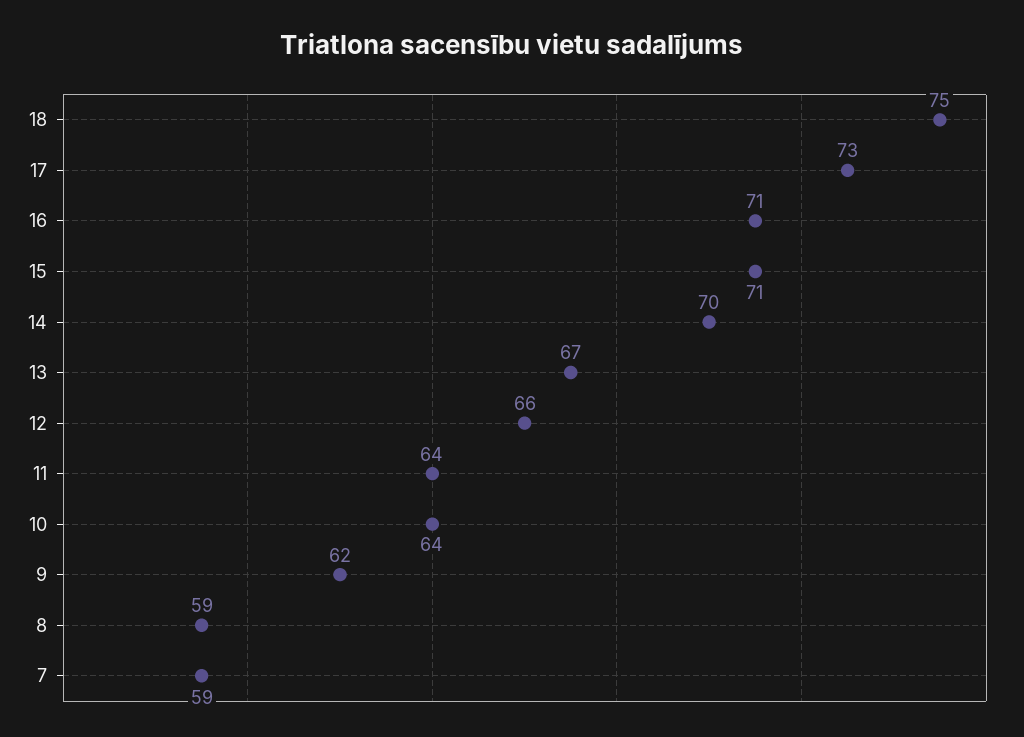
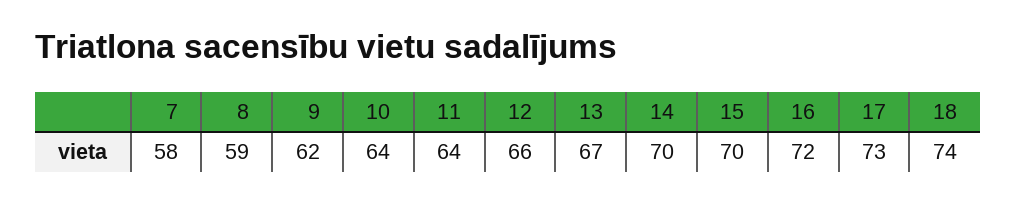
18: 75 -> 74
16: 71 -> 72
15: 71 -> 70
7: 59 -> 58

